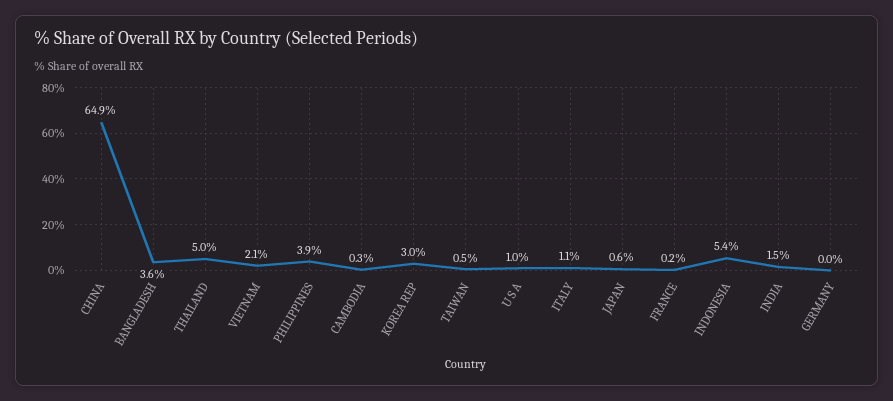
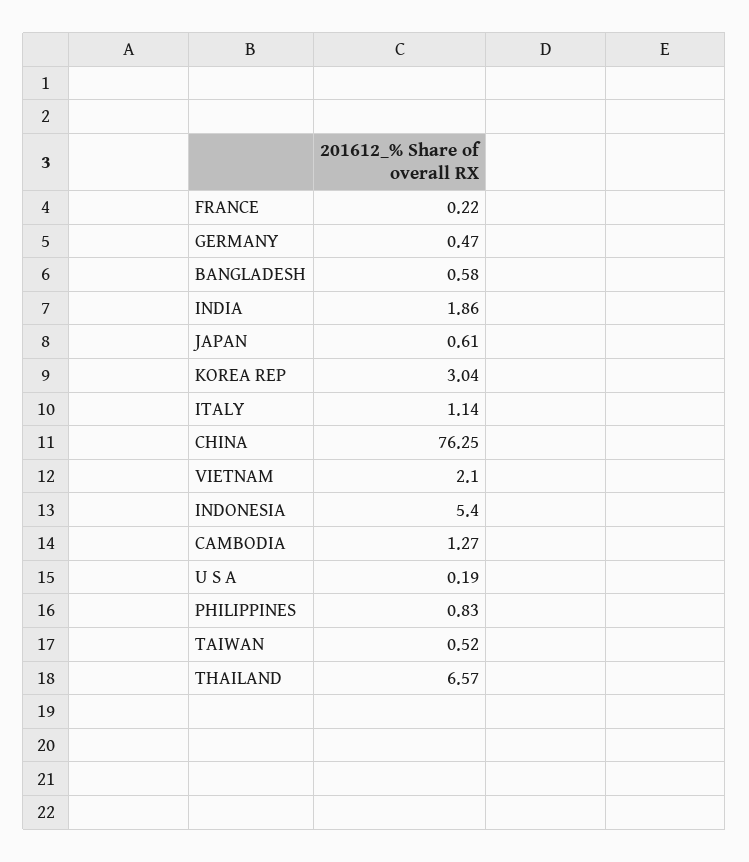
CHINA: 64.9 -> 76.25
BANGLADESH: 3.6 -> 0.58
THAILAND: 5 -> 6.57
PHILIPPINES: 3.9 -> 0.83
CAMBODIA: 0.3 -> 1.27
U S A: 1 -> 0.19
INDIA: 1.5 -> 1.86
GERMANY: 0 -> 0.47

